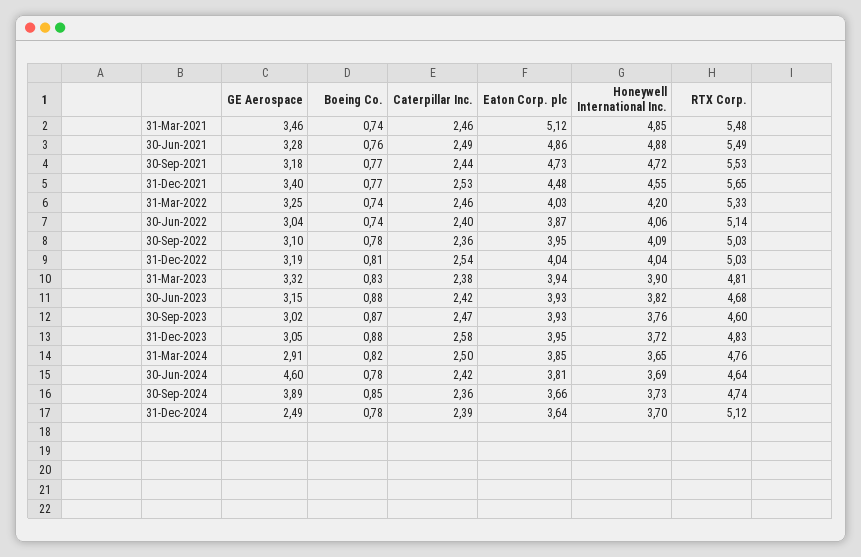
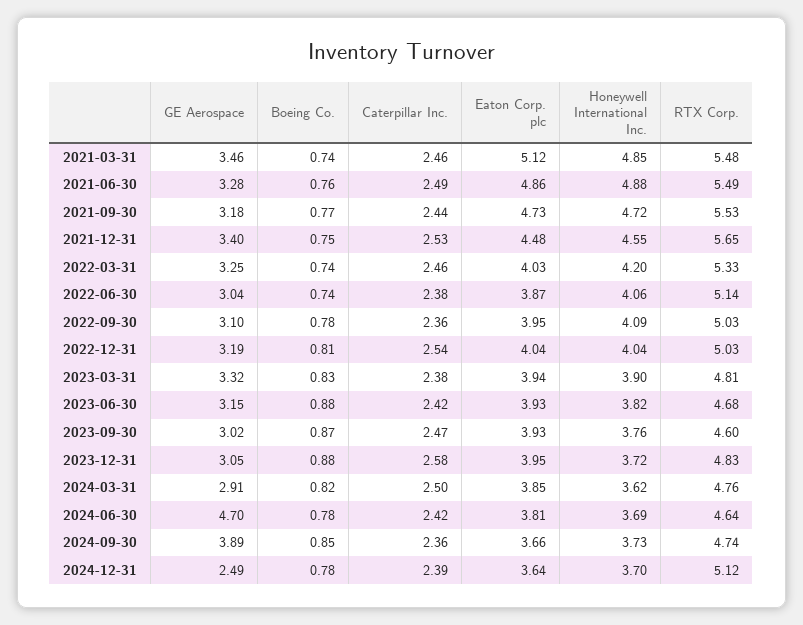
Boeing Co., 31-Dec-2021: 0.77 -> 0.75
Caterpillar Inc., 30-Jun-2022: 2.4 -> 2.38
Honeywell International Inc., 31-Mar-2024: 3.65 -> 3.62
GE Aerospace, 30-Jun-2024: 4.6 -> 4.7

